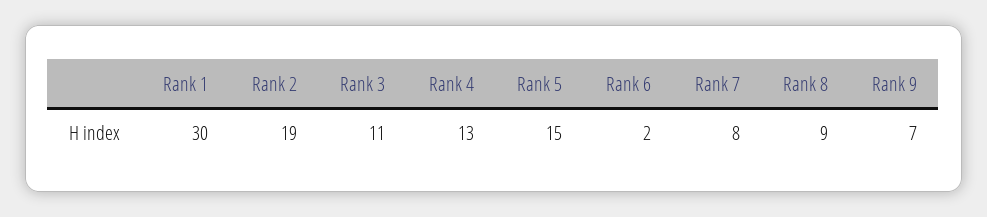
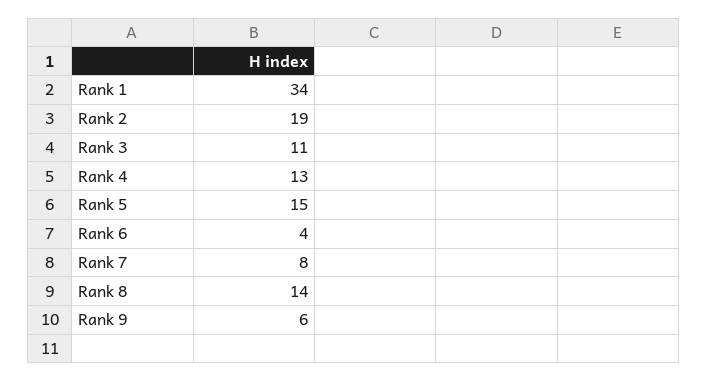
Rank 1: 30 -> 34
Rank 6: 2 -> 4
Rank 8: 9 -> 14
Rank 9: 7 -> 6

